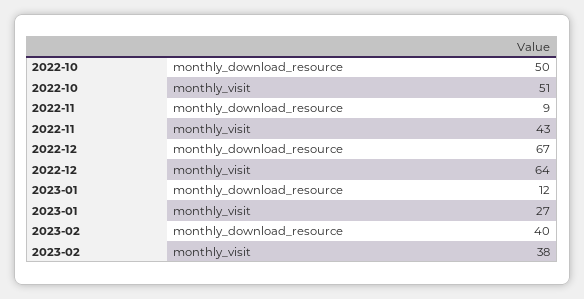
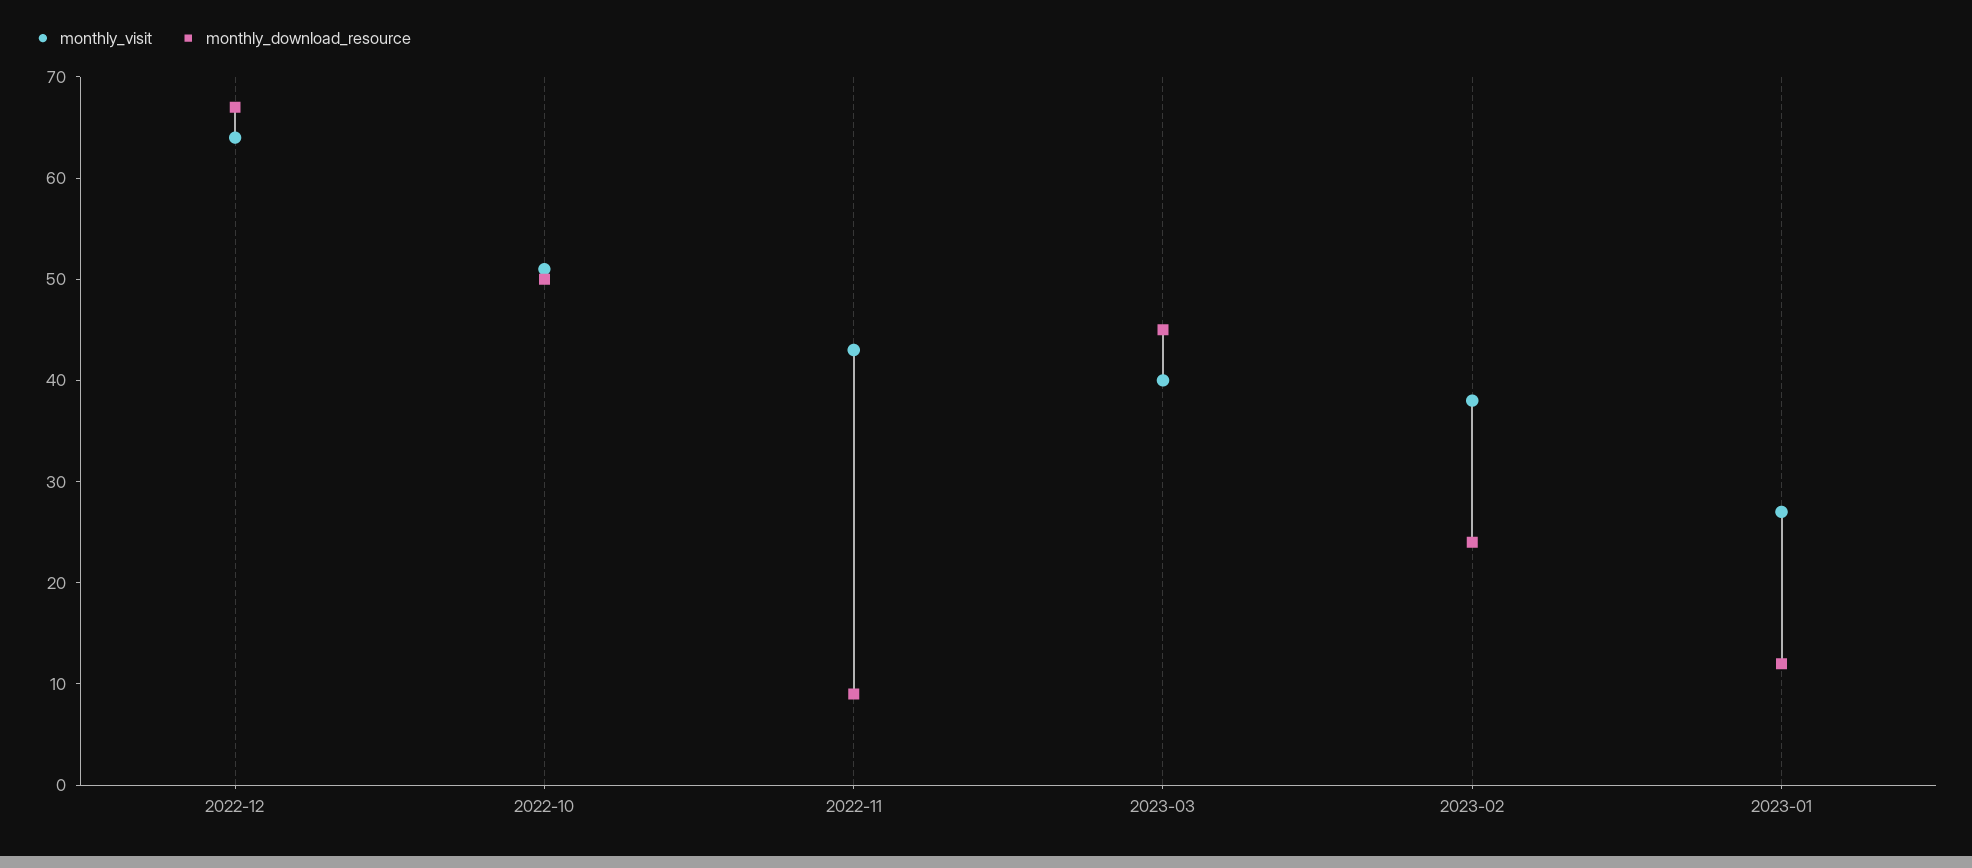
monthly_download_resource, 2023-02: 40 -> 24
monthly_visit, 2023-03: none -> 40
monthly_download_resource, 2023-03: none -> 45

